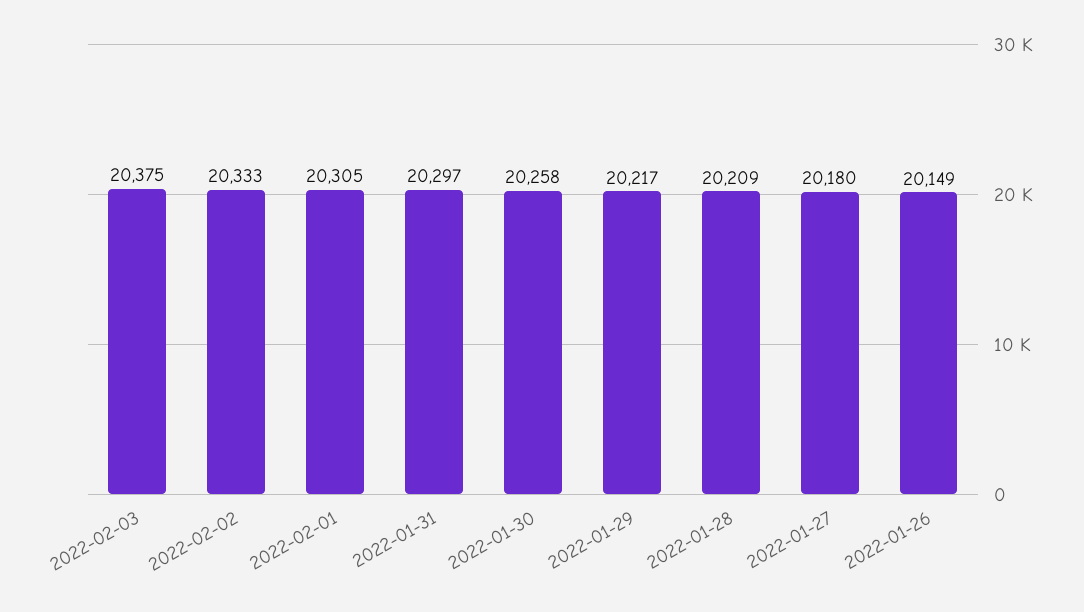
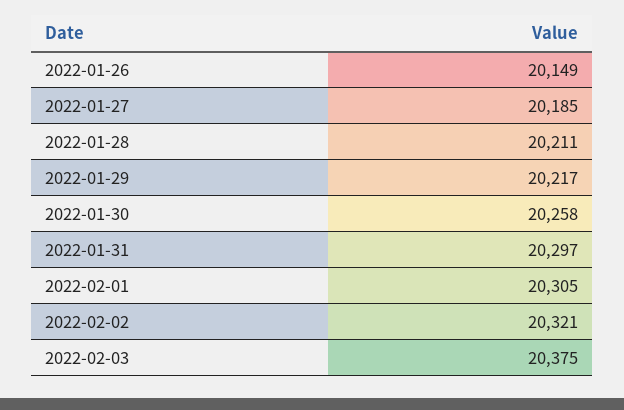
2022-02-02: 20333 -> 20321
2022-01-28: 20209 -> 20211
2022-01-27: 20180 -> 20185

